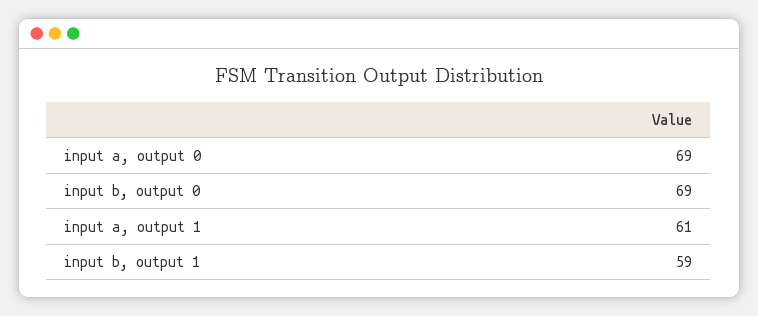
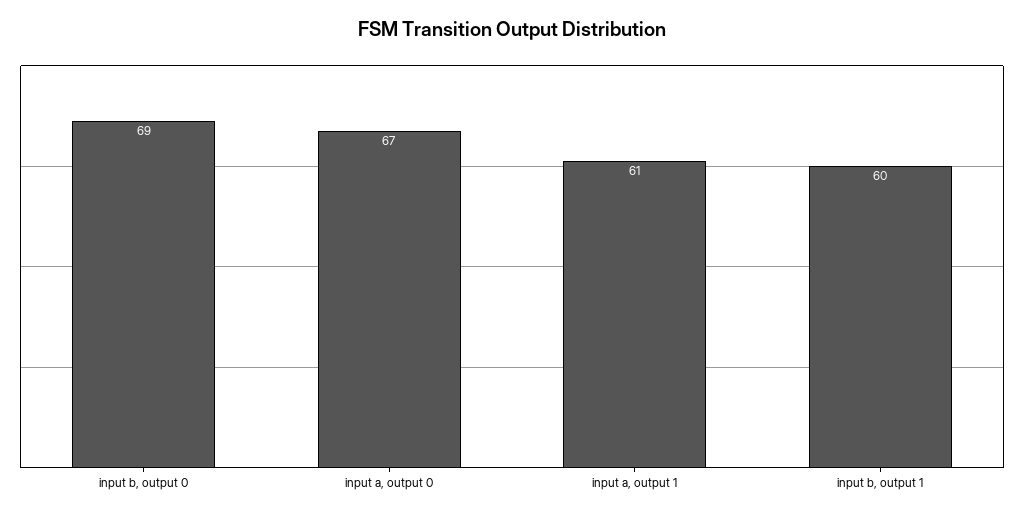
input a, output 0: 69 -> 67
input b, output 1: 59 -> 60

